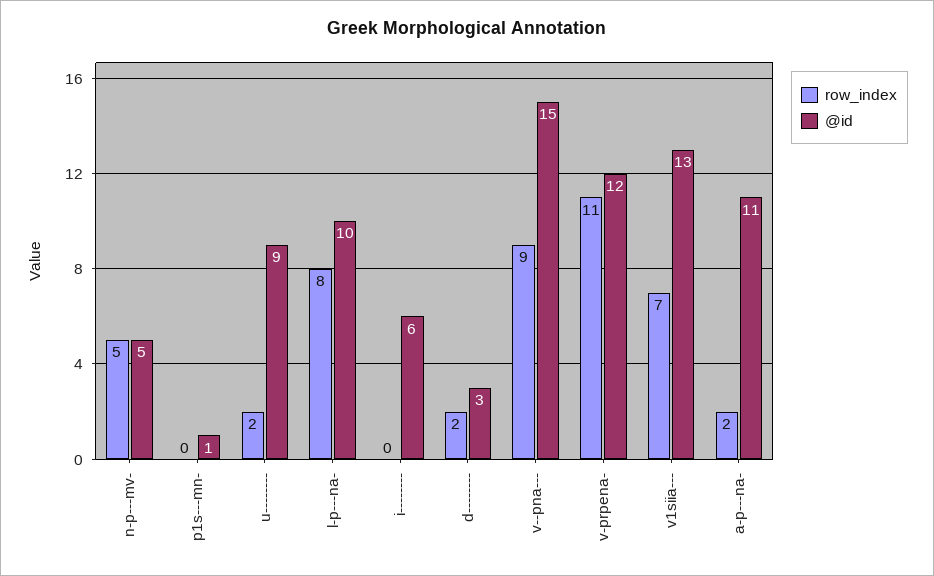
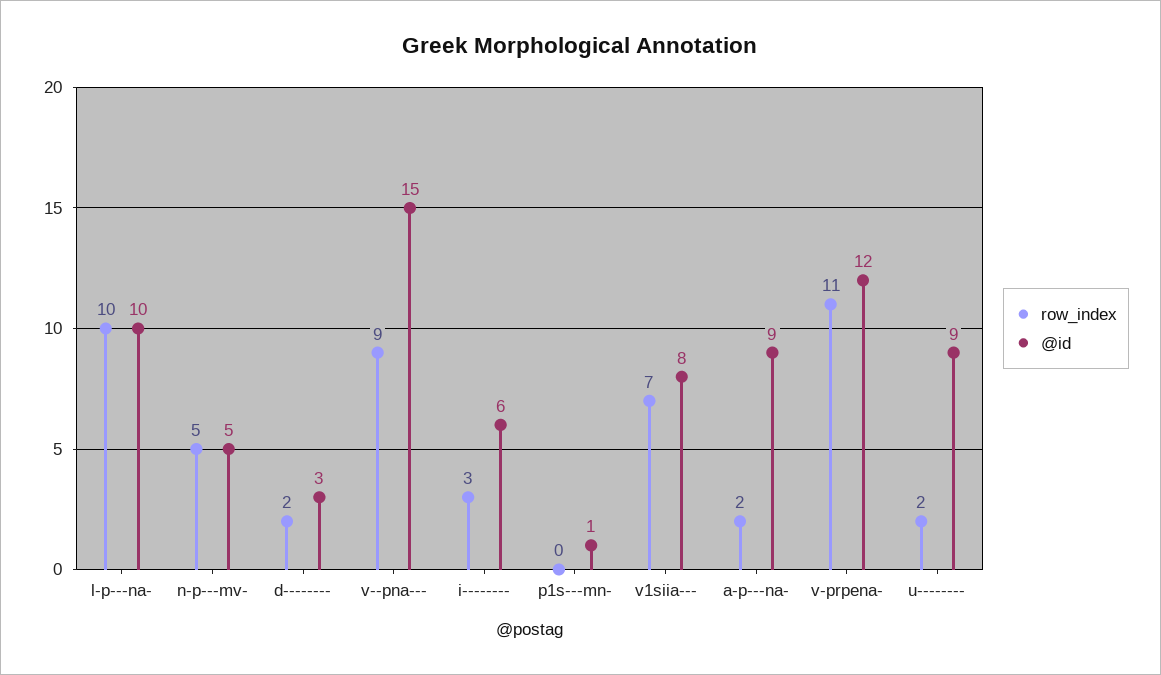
row_index, l-p---na-: 8 -> 10
row_index, i--------: 0 -> 3
@id, v1siia---: 13 -> 8
@id, a-p---na-: 11 -> 9

